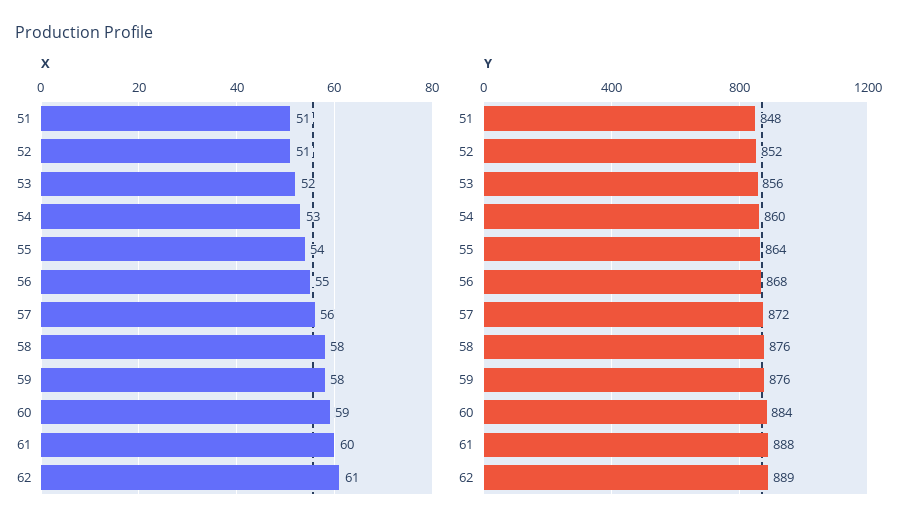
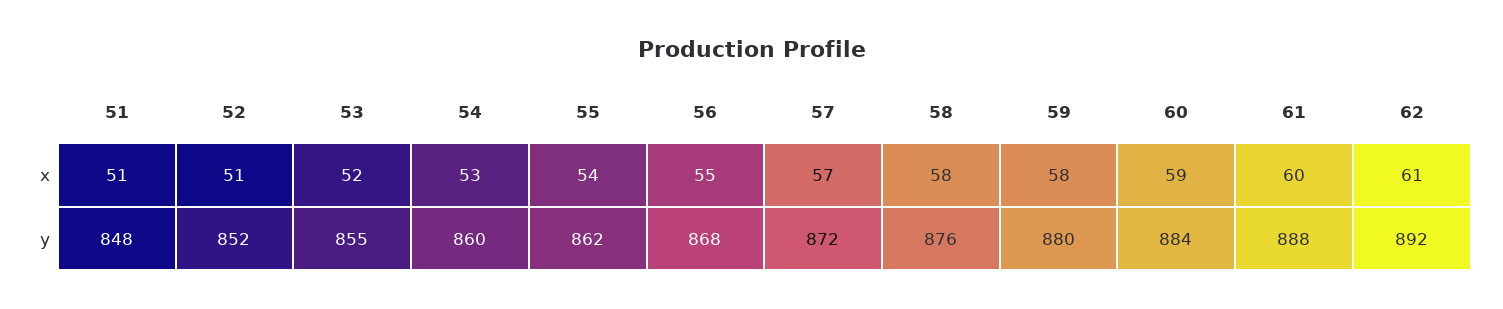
X, 57: 56 -> 57
Y, 53: 856 -> 855
Y, 55: 864 -> 862
Y, 59: 876 -> 880
Y, 62: 889 -> 892

